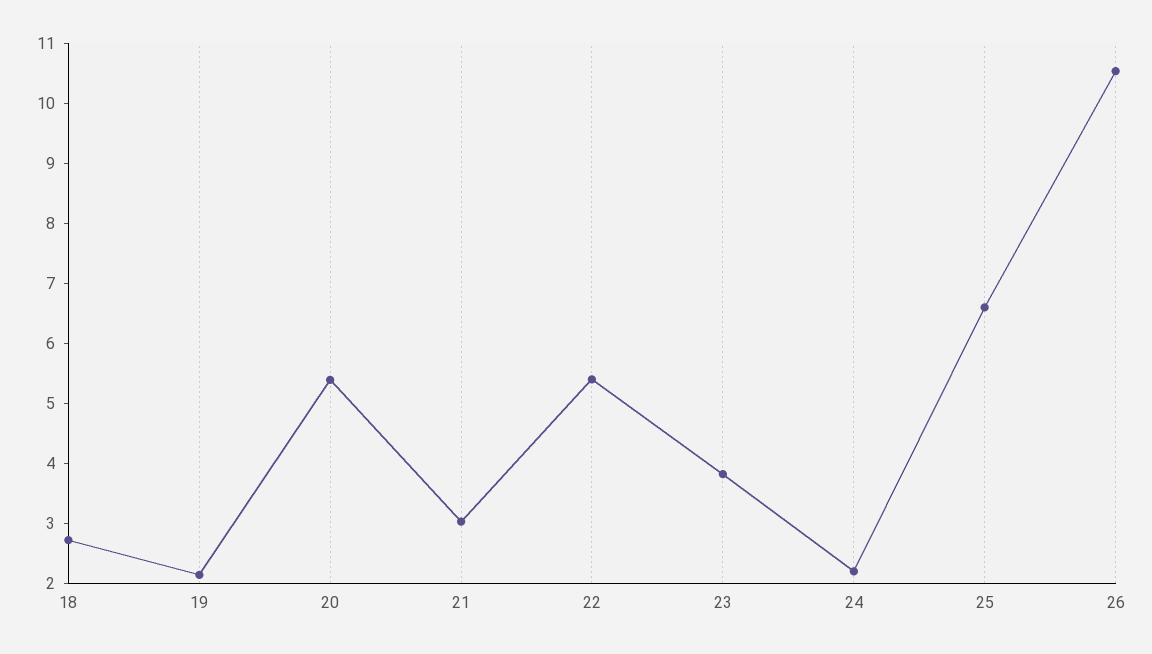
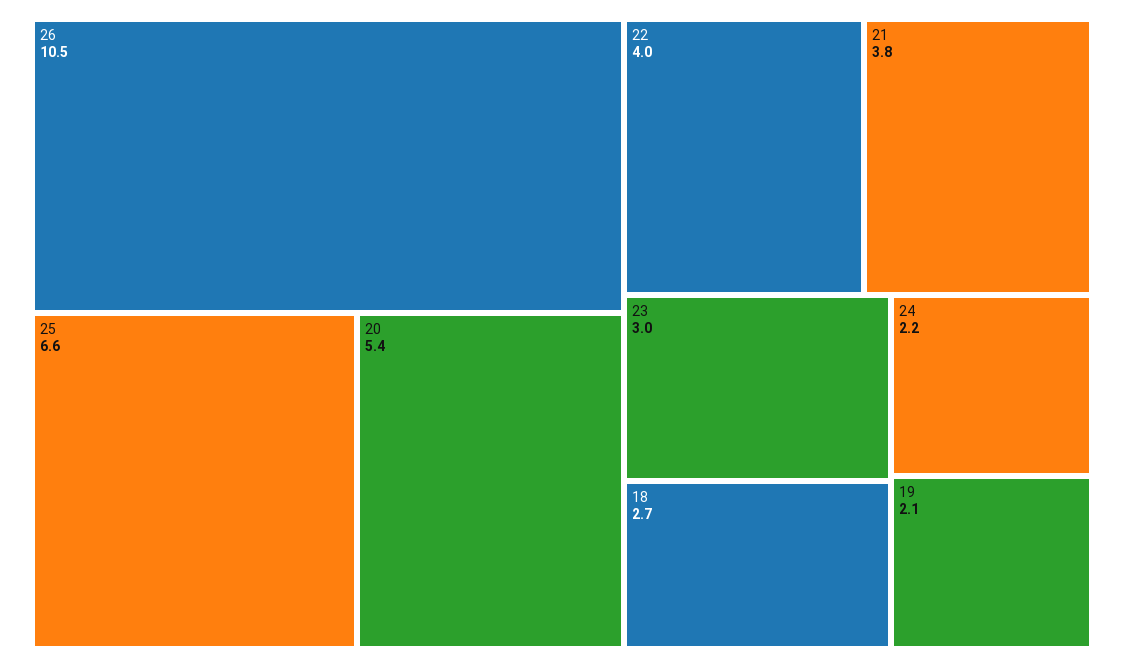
21: 3 -> 3.8
22: 5.4 -> 4
23: 3.8 -> 3

